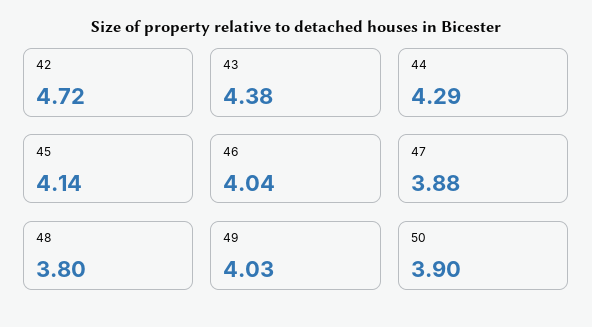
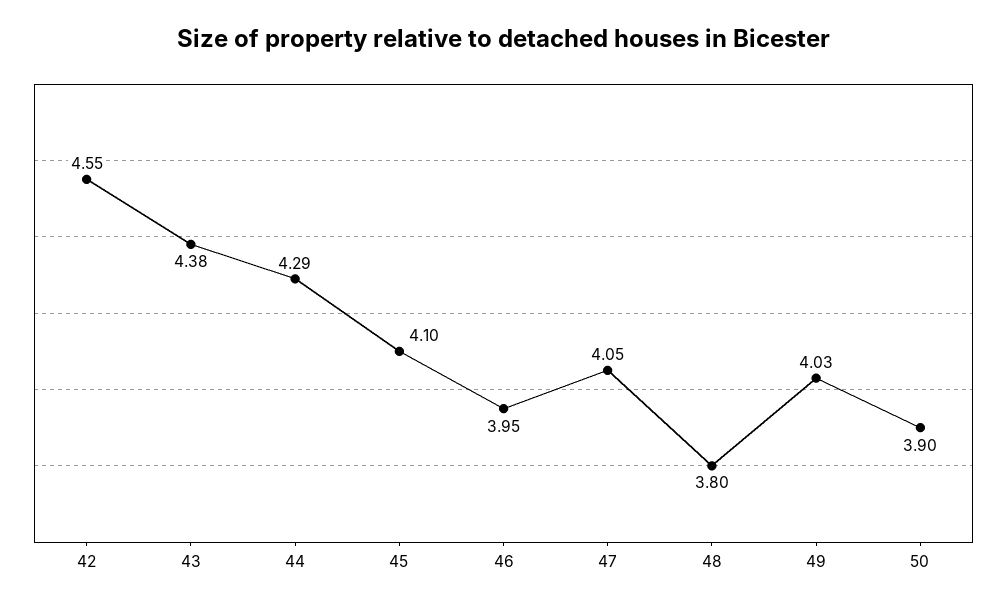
42: 4.72 -> 4.55
45: 4.14 -> 4.1
46: 4.04 -> 3.95
47: 3.88 -> 4.05

